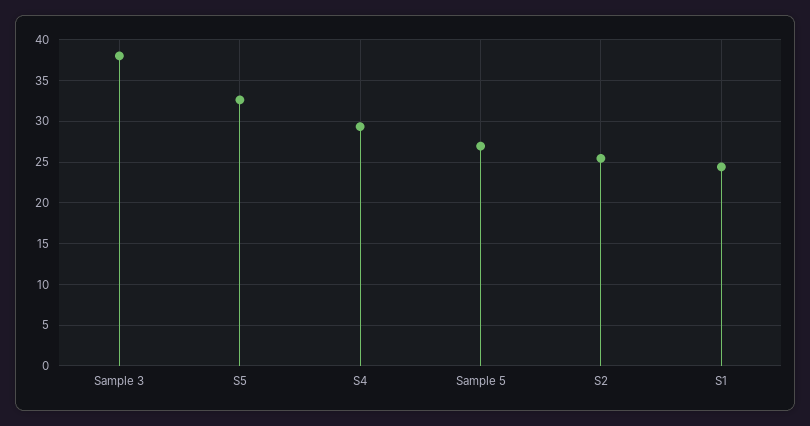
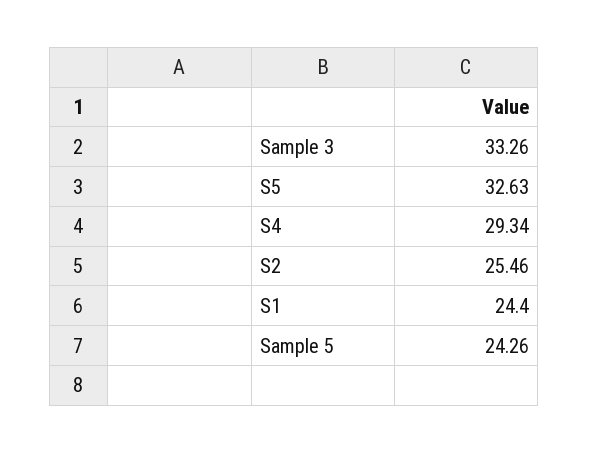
Sample 3: 38 -> 33.26
Sample 5: 27 -> 24.26

